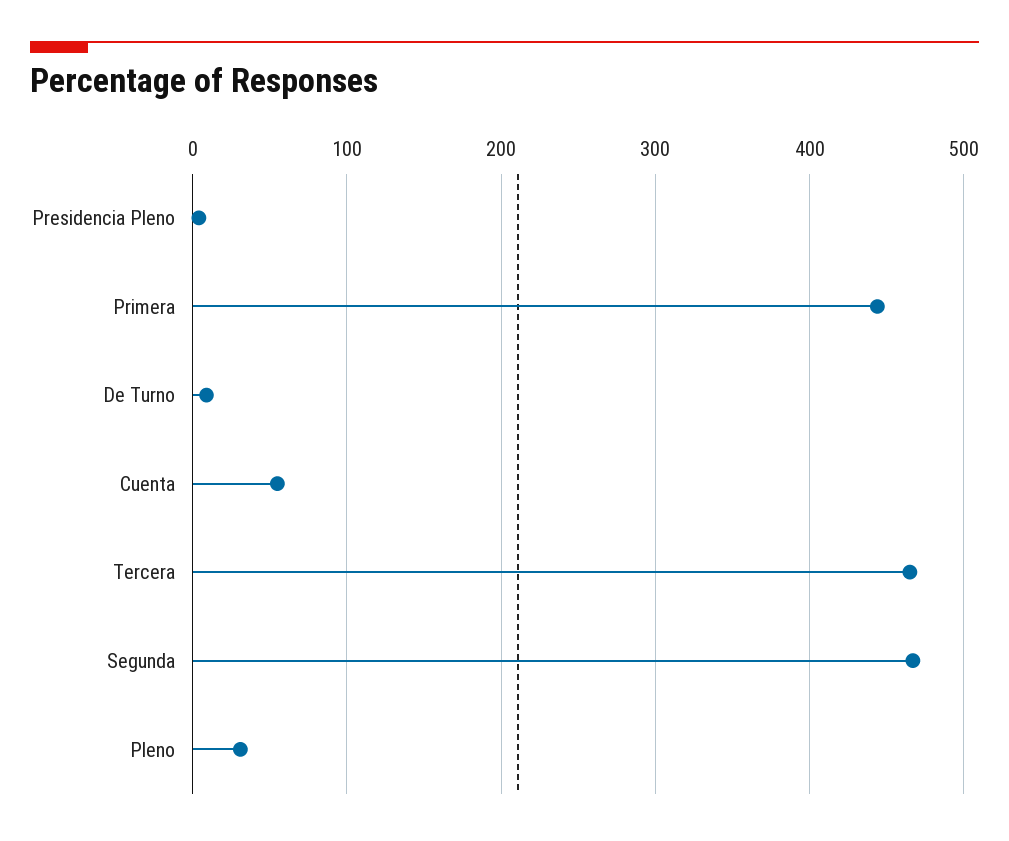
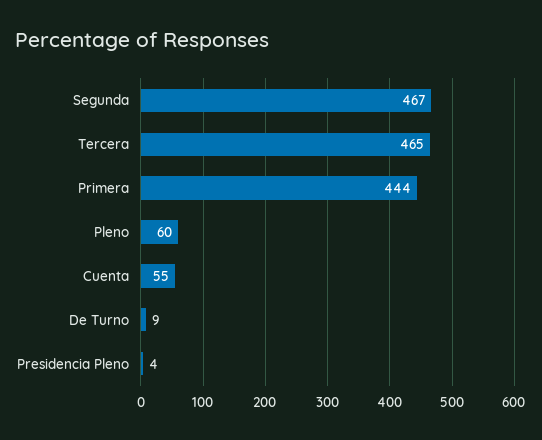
Pleno: 30 -> 60

